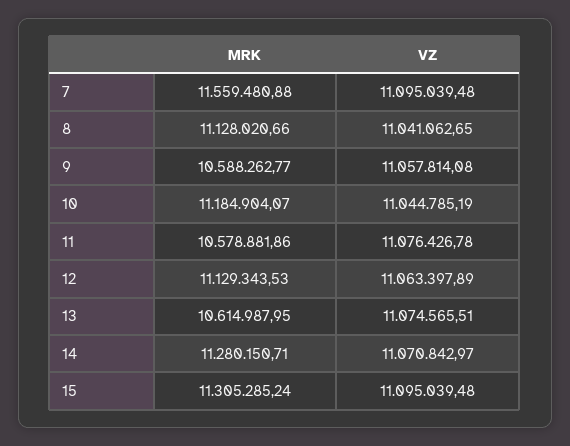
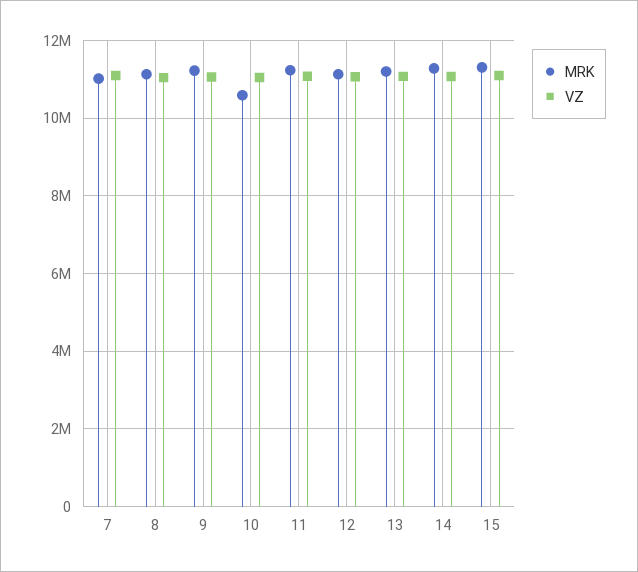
MRK, 7: 11559480.88 -> 11000000
MRK, 9: 10588262.77 -> 11200000
MRK, 10: 11184904.07 -> 10600000
MRK, 11: 10578881.86 -> 11200000
MRK, 13: 10614987.95 -> 11200000

